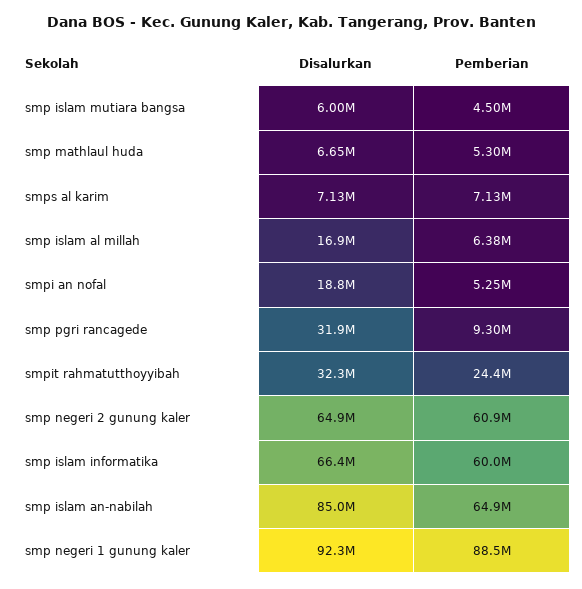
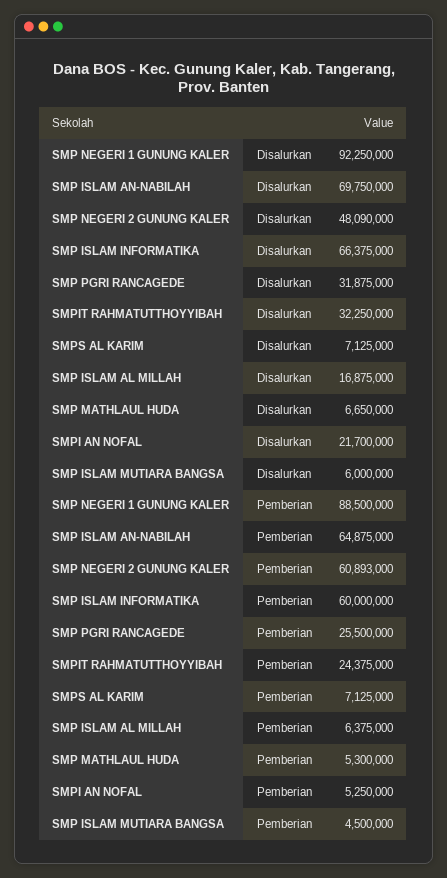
Disalurkan, smpi an nofal: 18800000 -> 21700000
Pemberian, smp pgri rancagede: 9300000 -> 25500000
Disalurkan, smp negeri 2 gunung kaler: 64900000 -> 48090000
Disalurkan, smp islam an-nabilah: 85000000 -> 69750000

